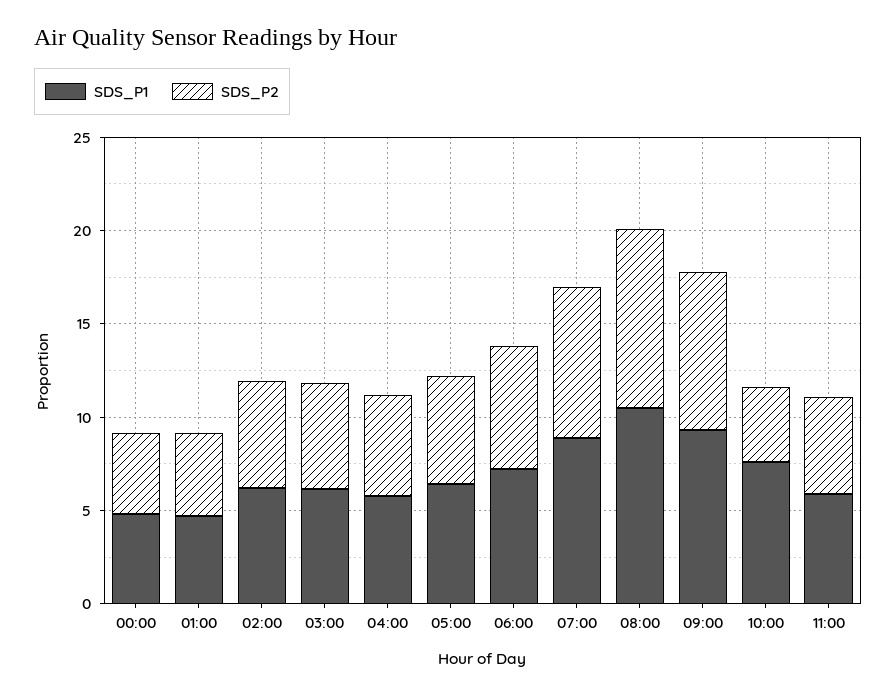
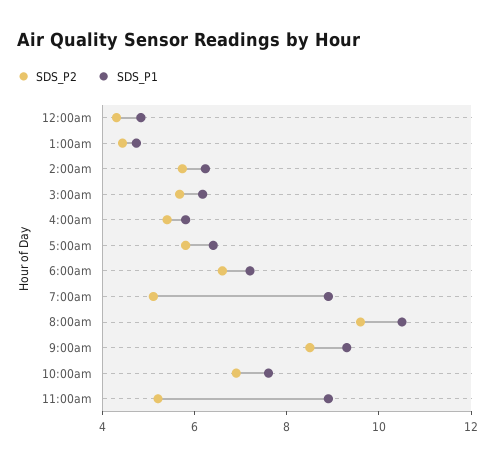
SDS_P2, 07:00: 8 -> 5
SDS_P2, 10:00: 4 -> 7
SDS_P1, 11:00: 6 -> 9

